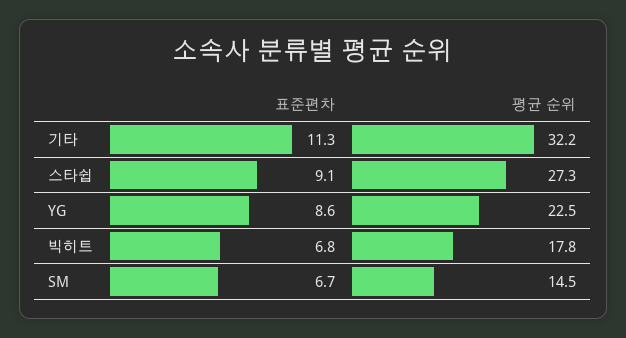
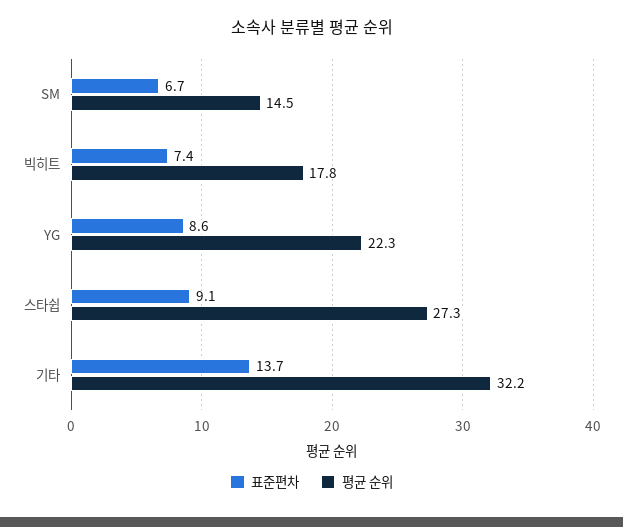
표준편차, 기타: 11.3 -> 13.7
평균 순위, YG: 22.5 -> 22.3
표준편차, 빅히트: 6.8 -> 7.4

